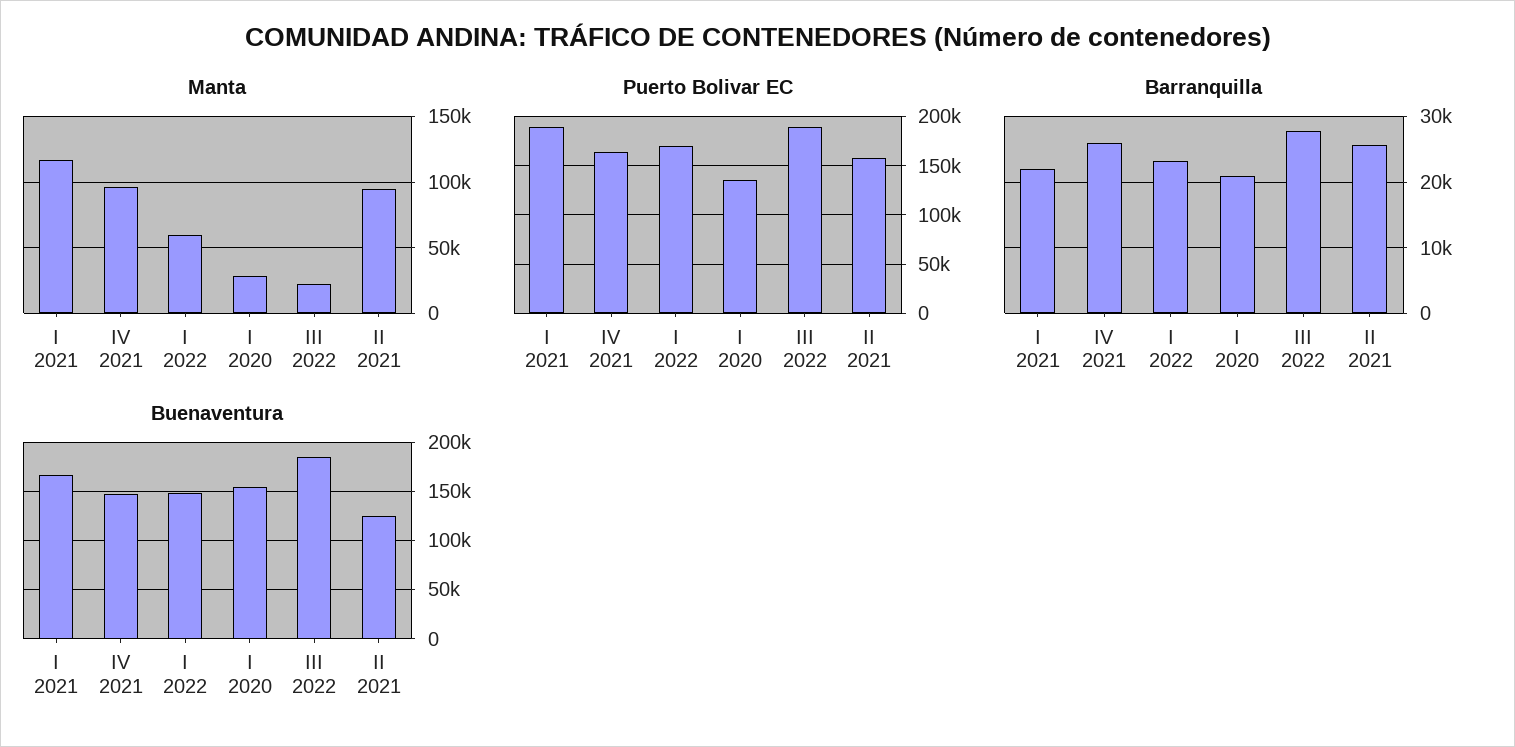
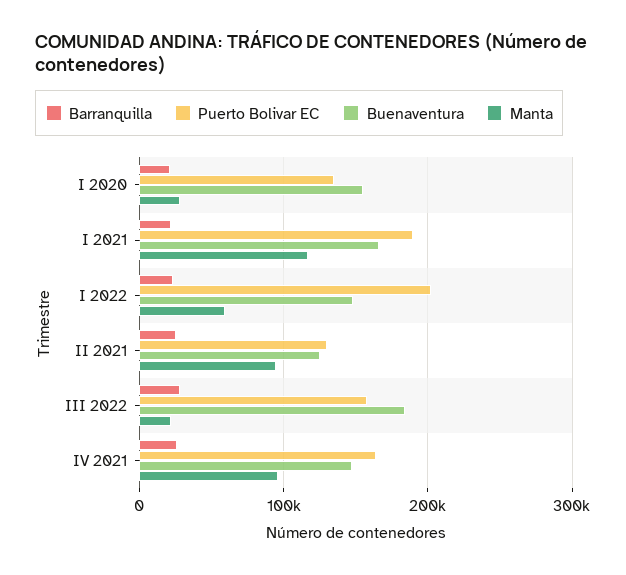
Puerto Bolivar EC, I 2022: 170000 -> 200000
Puerto Bolivar EC, III 2022: 190000 -> 160000
Puerto Bolivar EC, II 2021: 160000 -> 130000

